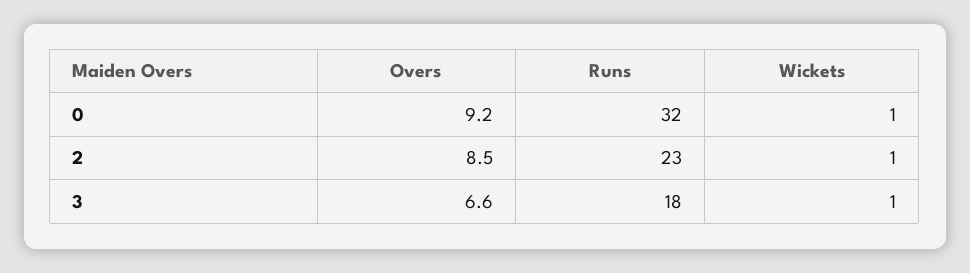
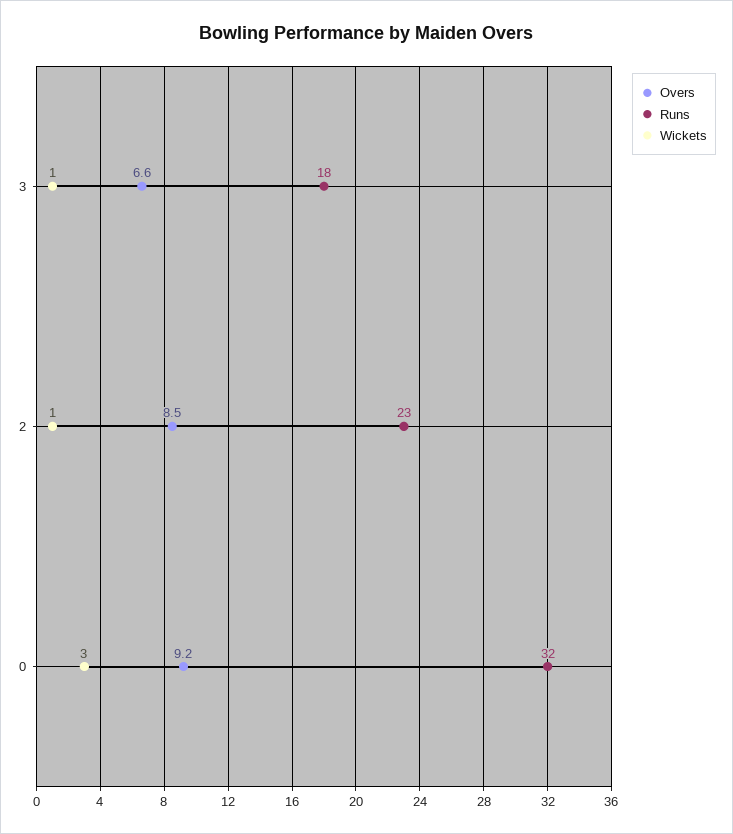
Wickets, 0: 1 -> 3

